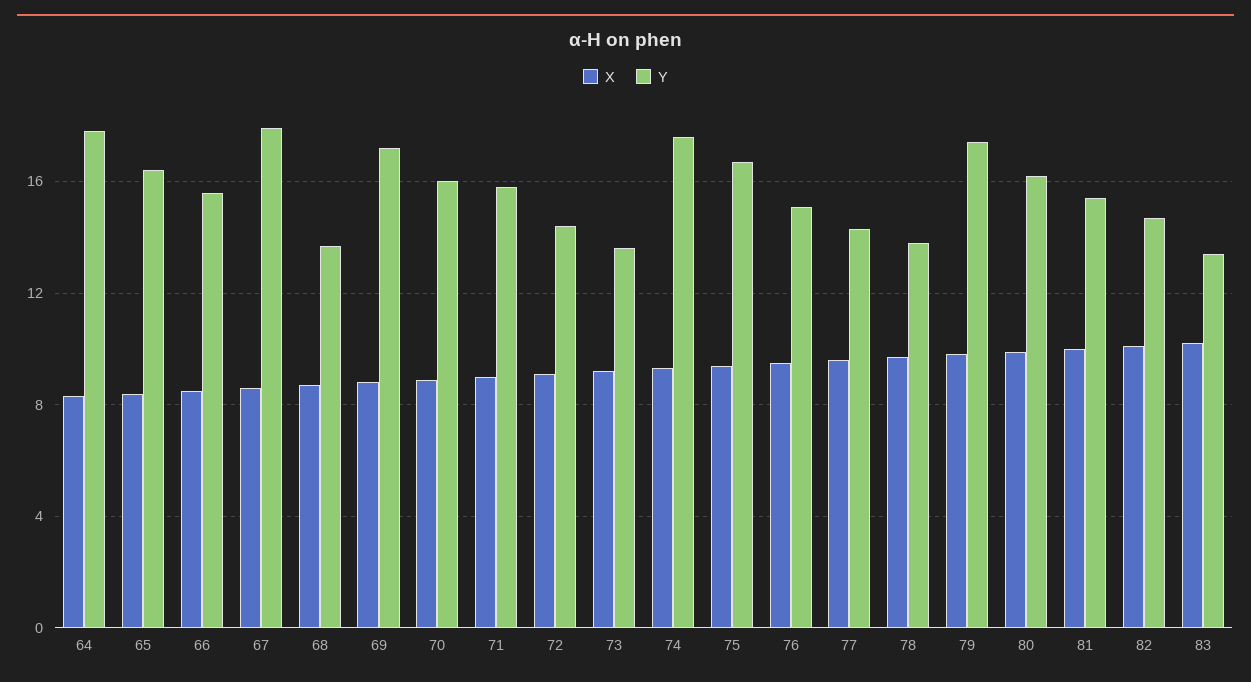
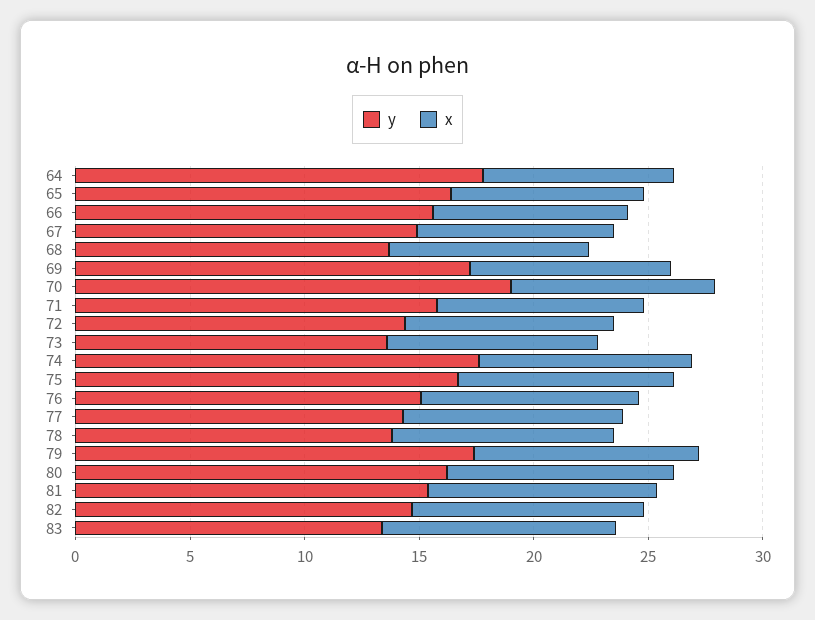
Y, 67: 18 -> 15
Y, 70: 16 -> 19

